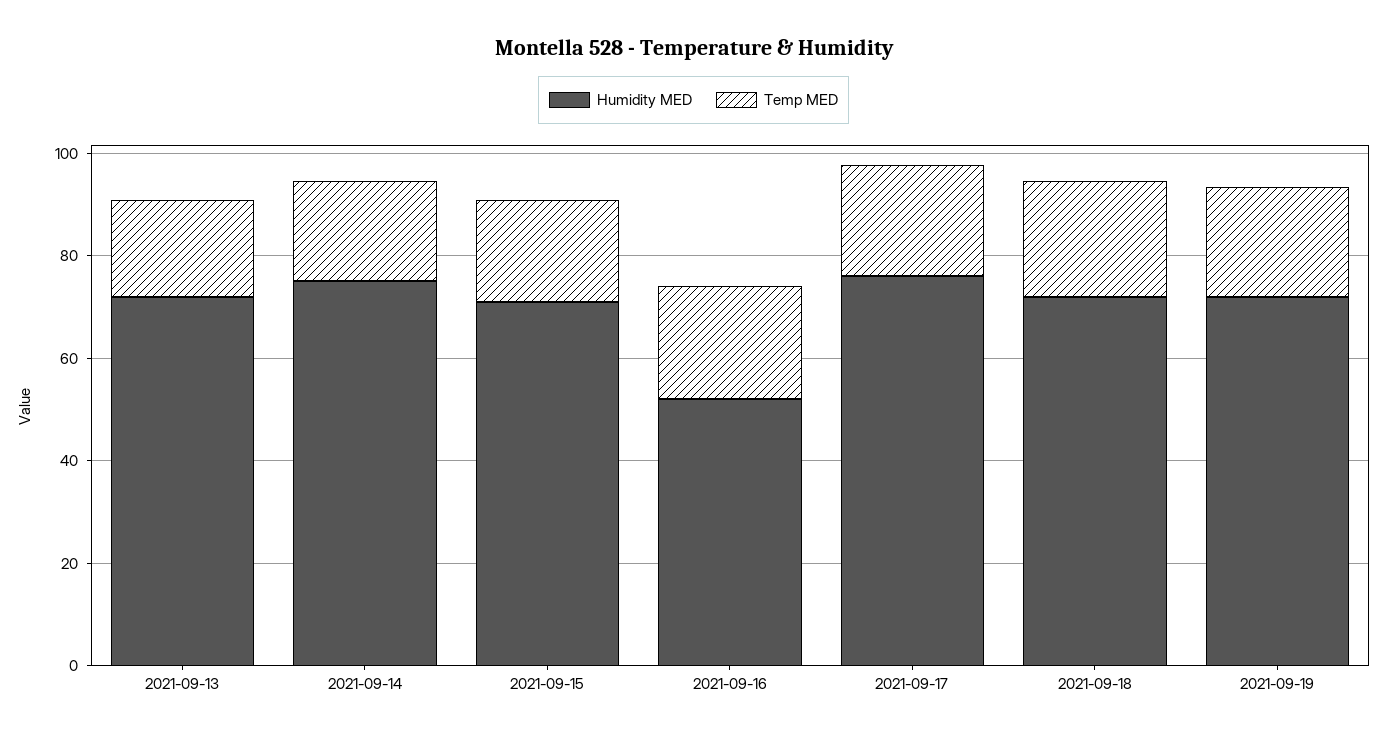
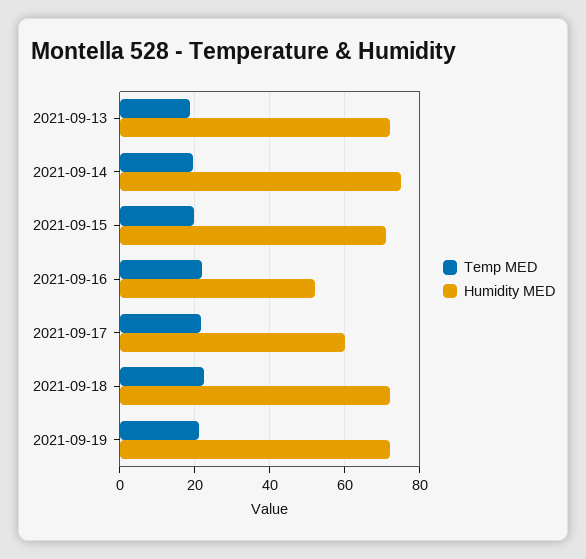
Humidity MED, 2021-09-17: 75 -> 60

